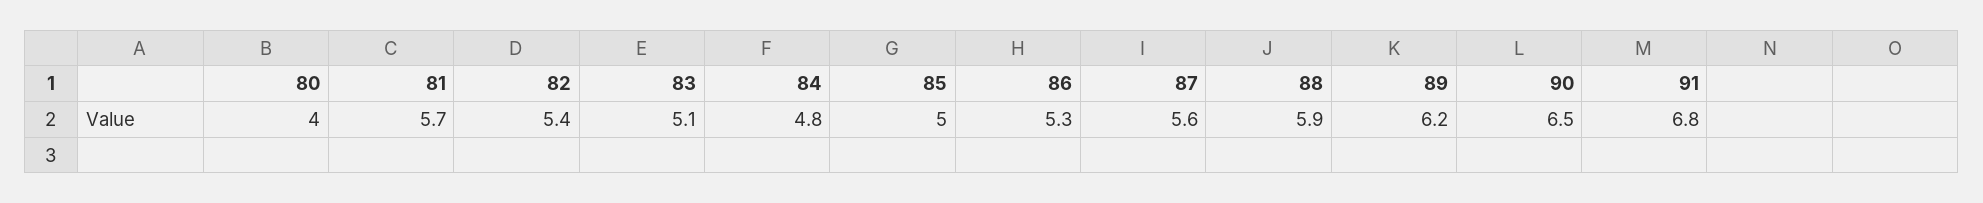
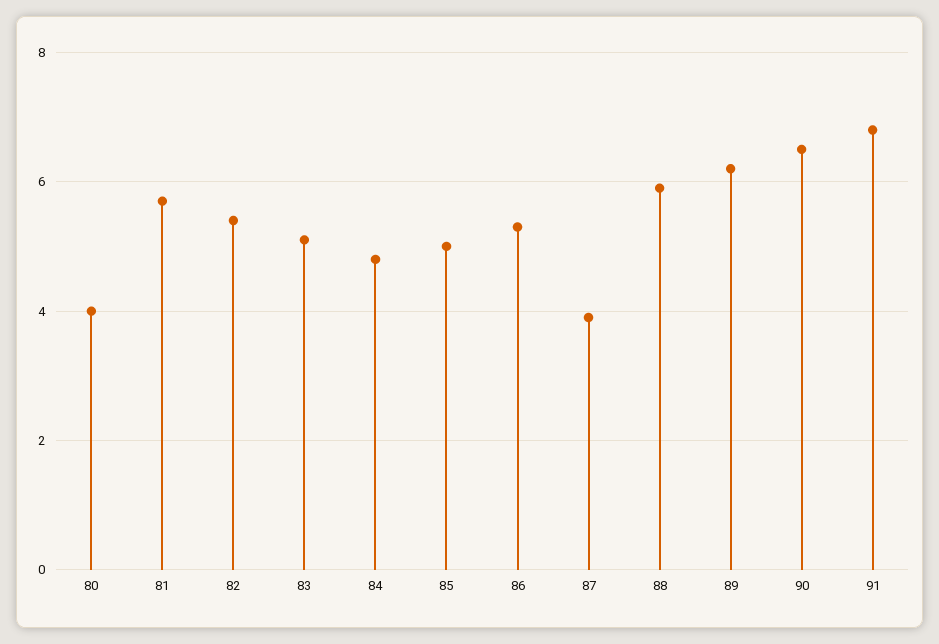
87: 5.6 -> 4

